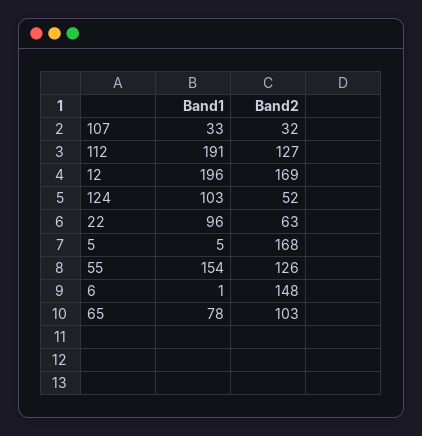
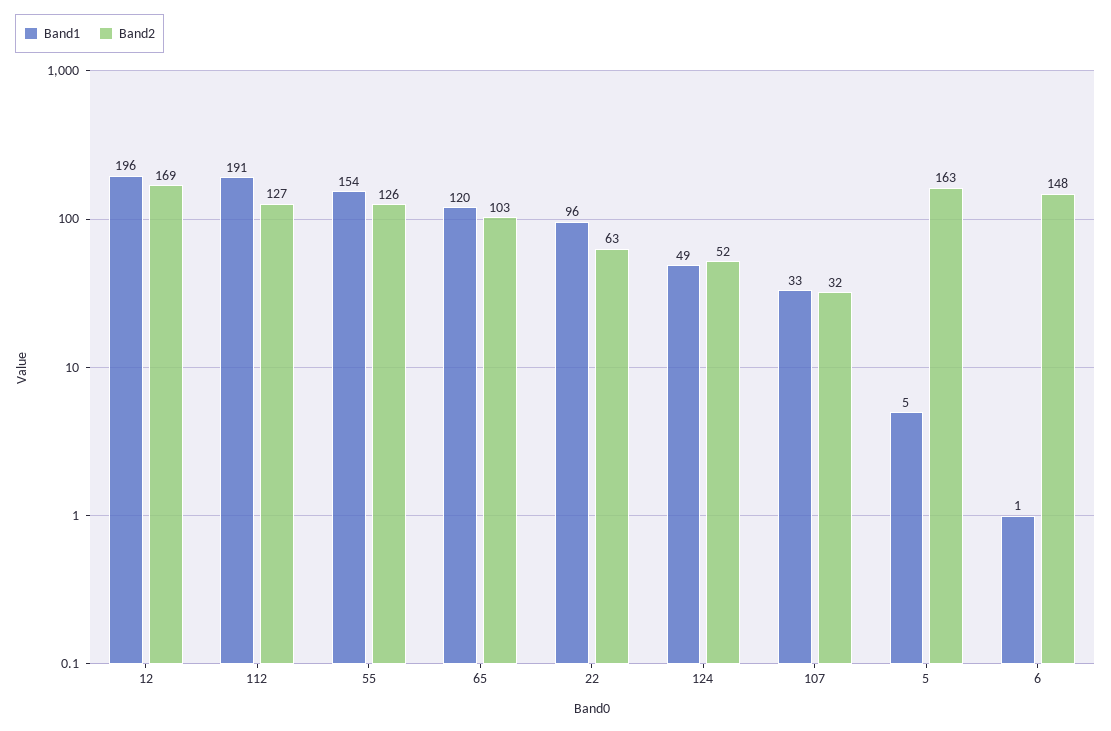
Band1, 124: 103 -> 49
Band2, 5: 168 -> 163
Band1, 65: 78 -> 120

